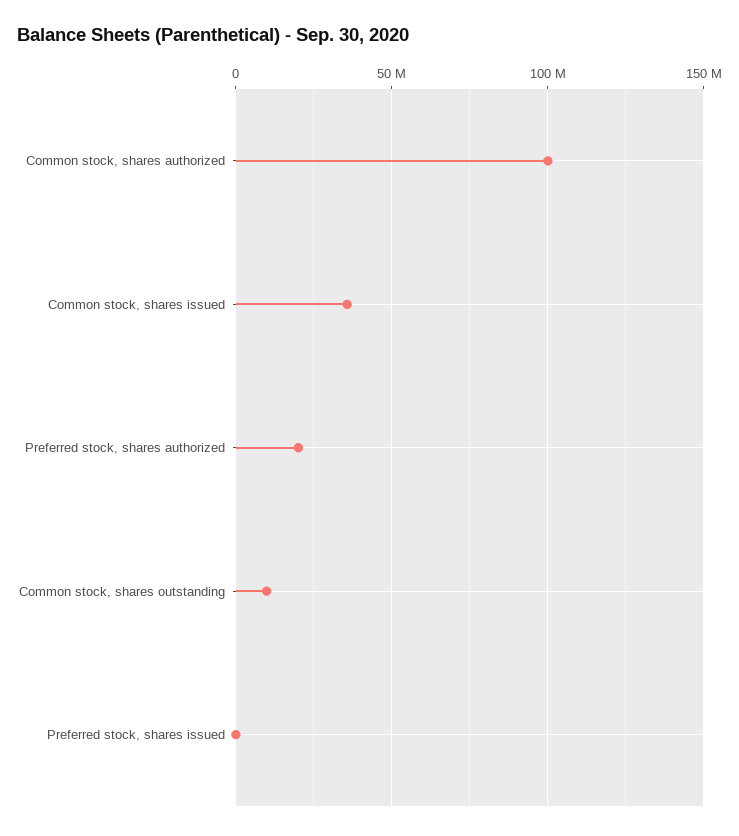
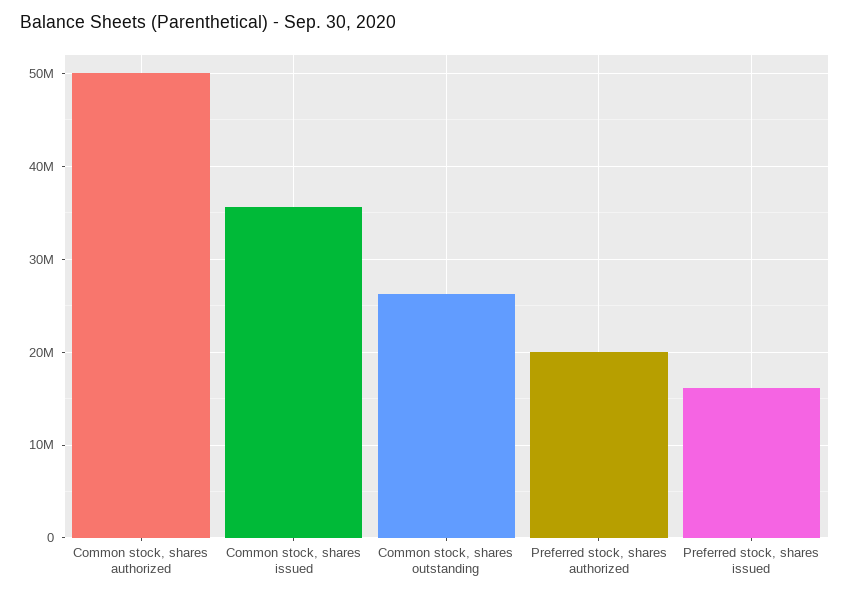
Common stock, shares authorized: 100000000 -> 50000000
Common stock, shares outstanding: 10000000 -> 26000000
Preferred stock, shares issued: 0 -> 16000000

